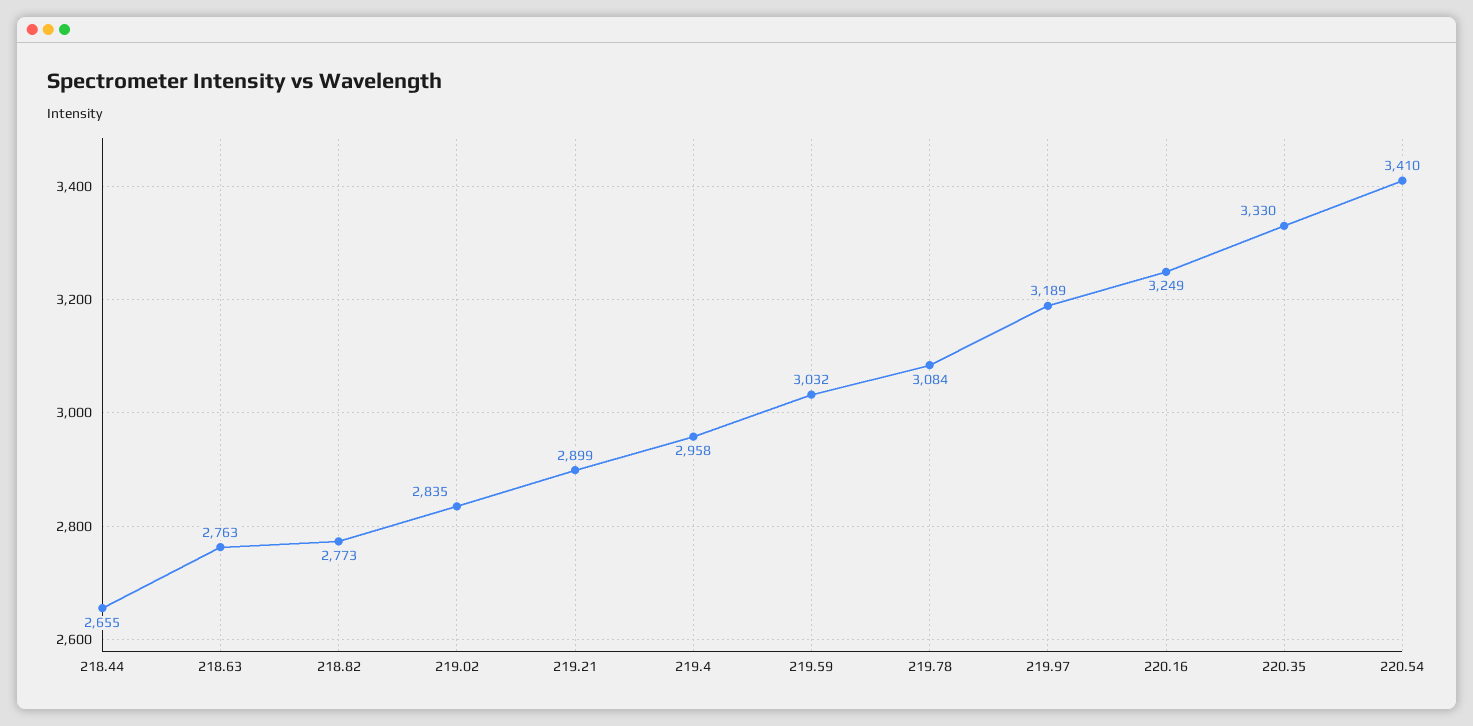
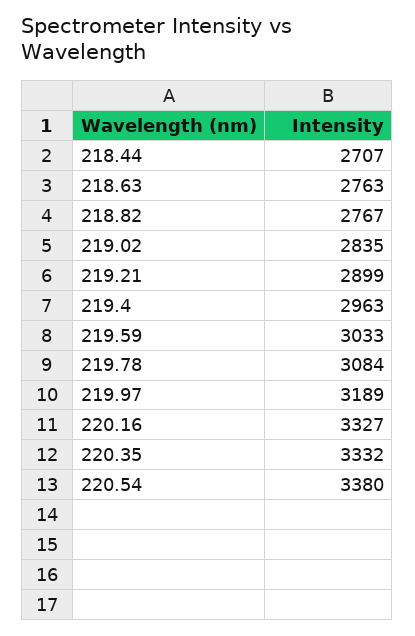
218.44: 2655 -> 2707
218.82: 2773 -> 2767
219.4: 2958 -> 2963
219.59: 3032 -> 3033
220.16: 3249 -> 3327
220.35: 3330 -> 3332
220.54: 3410 -> 3380

